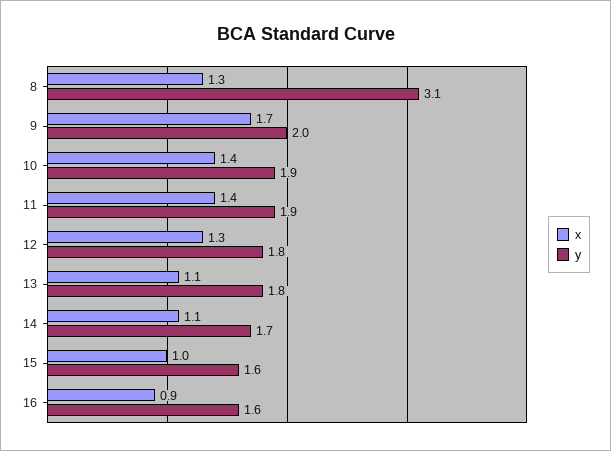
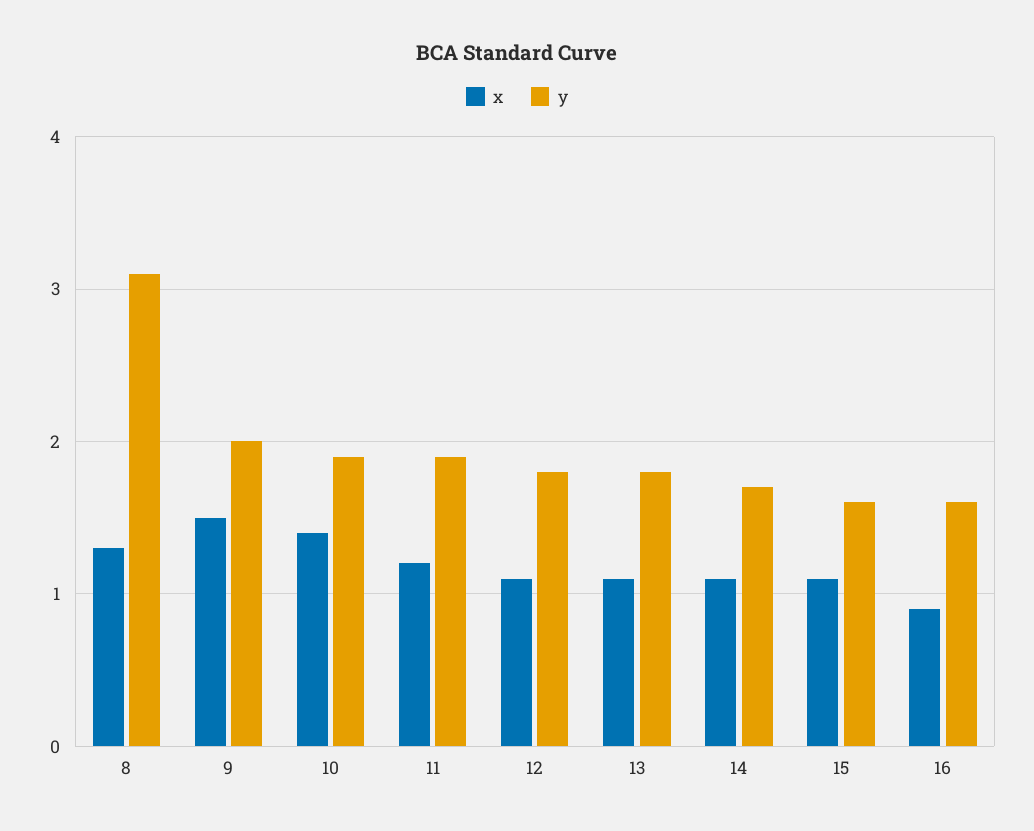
x, 9: 1.7 -> 1.5
x, 11: 1.4 -> 1.2
x, 12: 1.3 -> 1.1
x, 15: 1 -> 1.1

